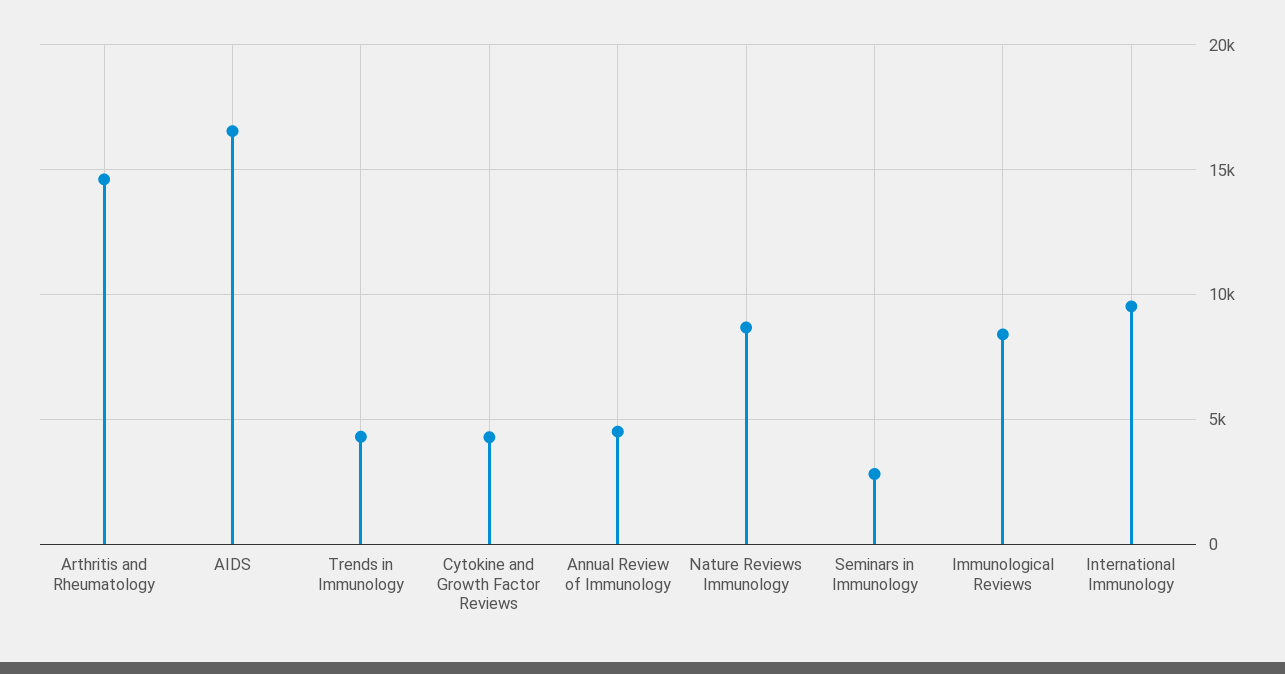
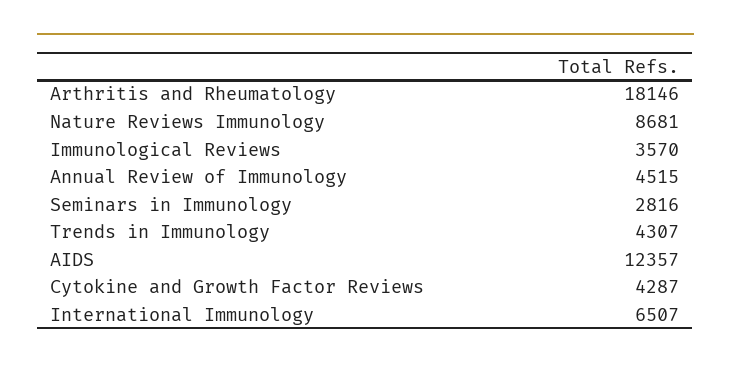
Arthritis and Rheumatology: 14500 -> 18146
AIDS: 16500 -> 12357
Immunological Reviews: 8500 -> 3570
International Immunology: 9500 -> 6507

